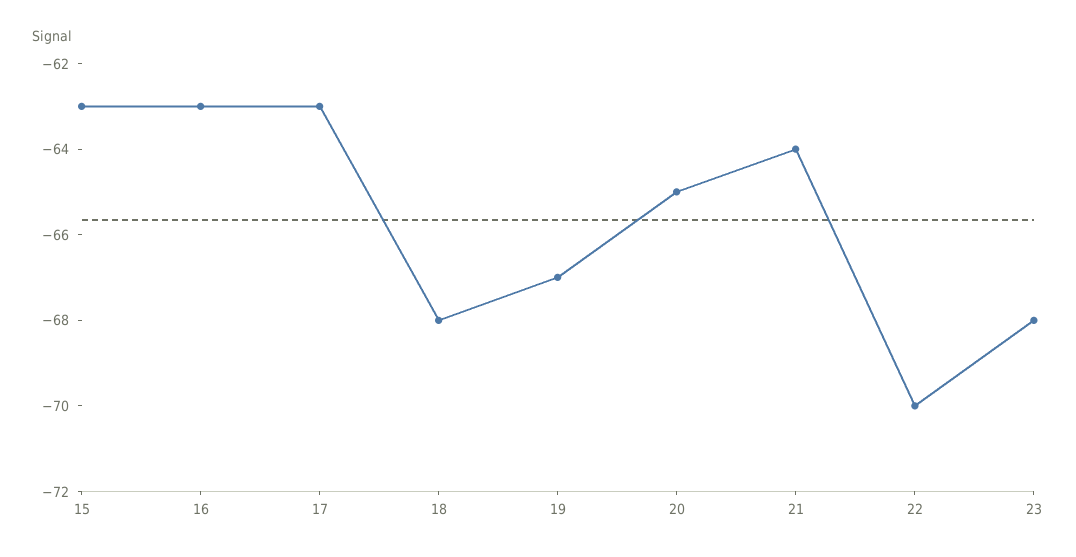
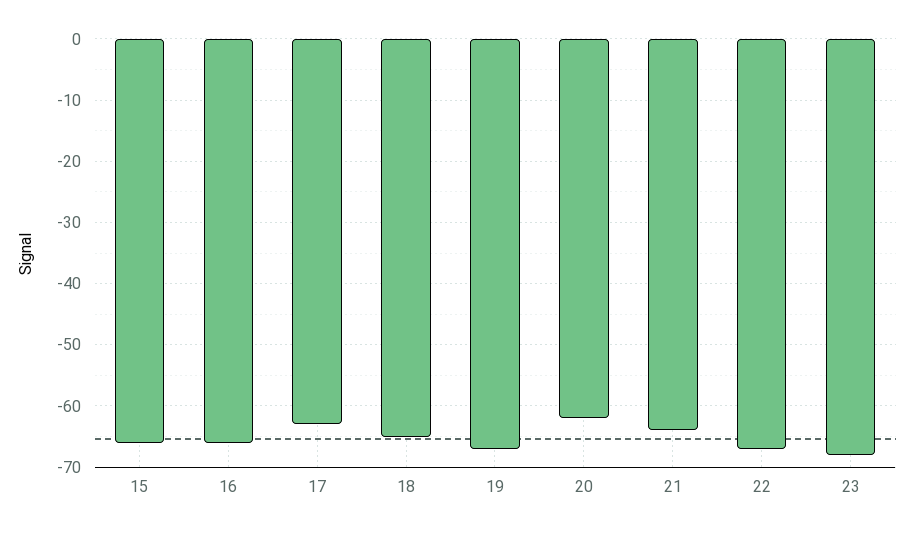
15: -63 -> -66
16: -63 -> -66
18: -68 -> -65
20: -65 -> -62
22: -70 -> -67

